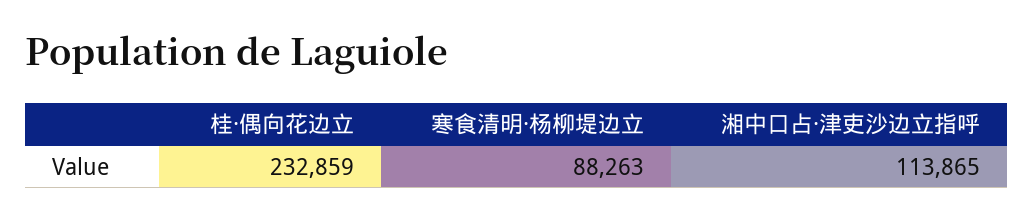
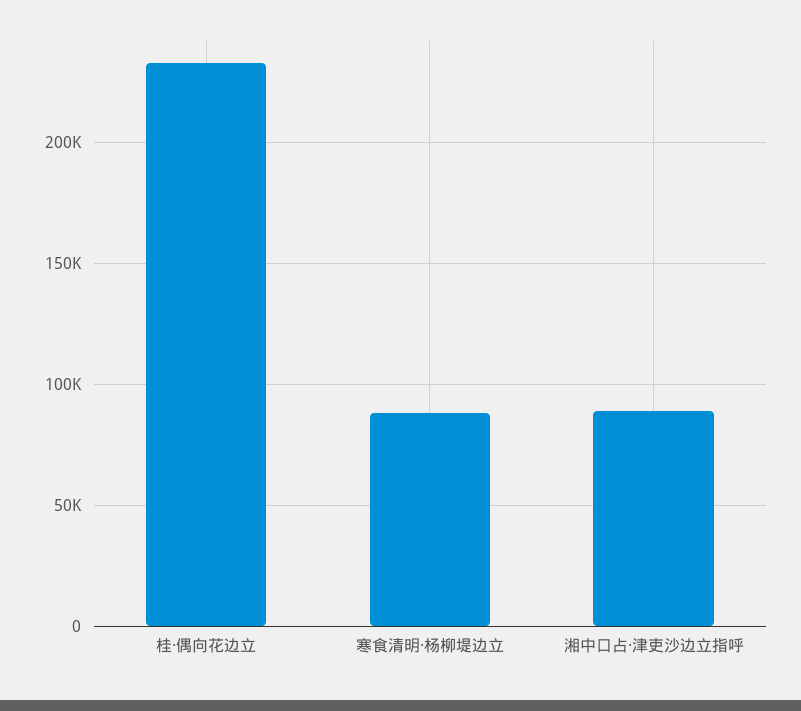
湘中口占·津吏沙边立指呼: 113865 -> 90000

